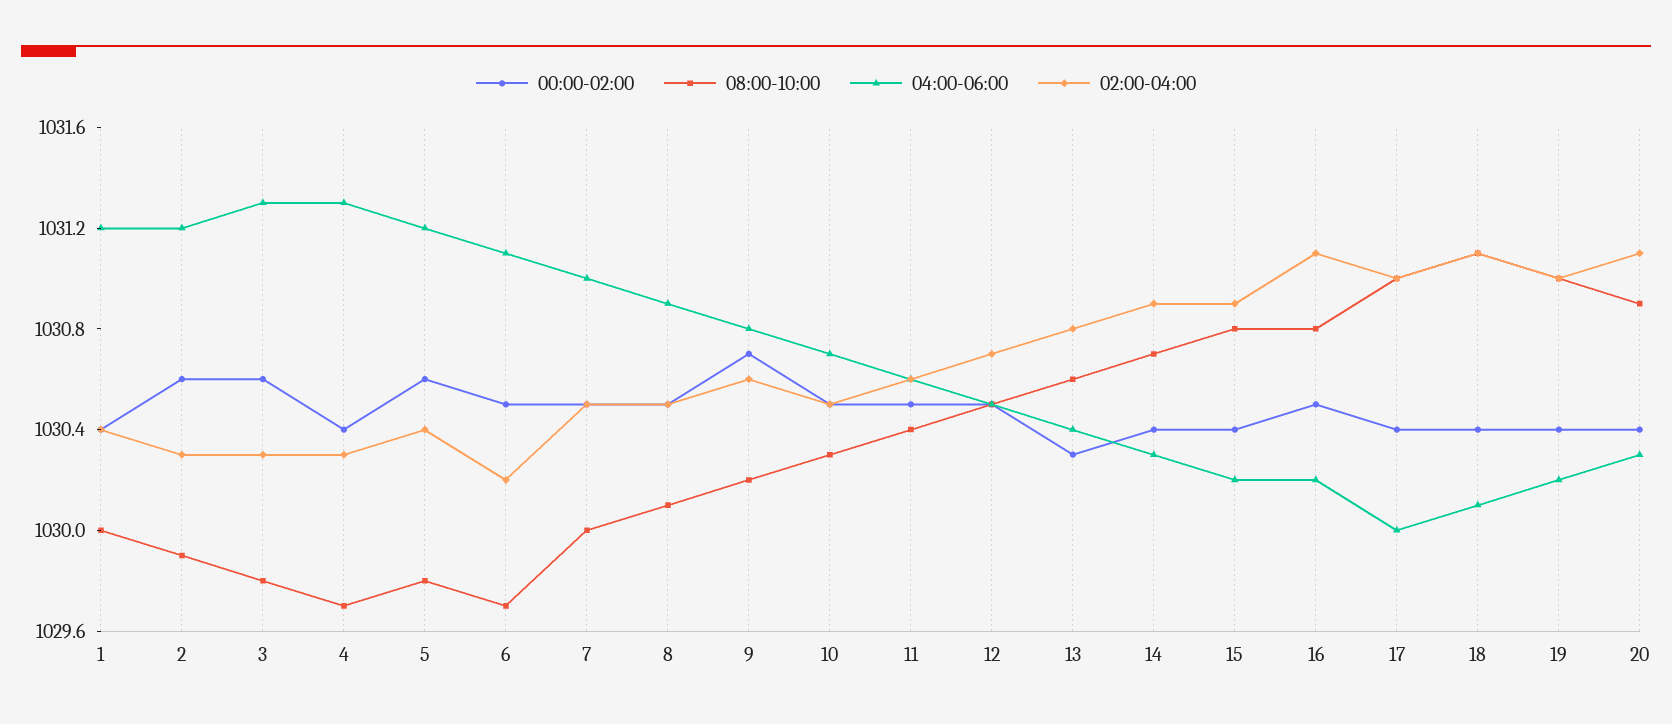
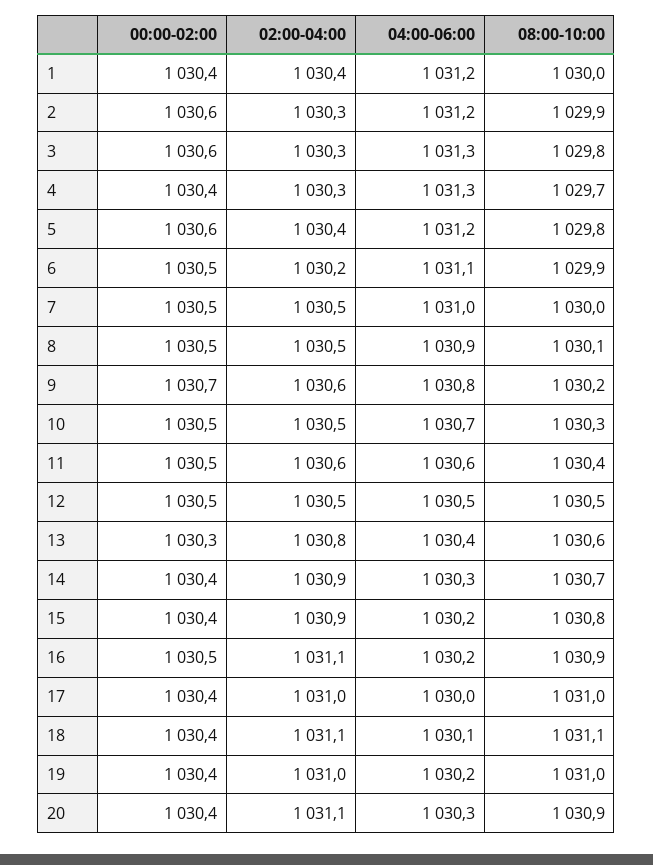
08:00-10:00, 6: 1029.7 -> 1029.9
02:00-04:00, 12: 1030.7 -> 1030.5
08:00-10:00, 16: 1030.8 -> 1030.9

